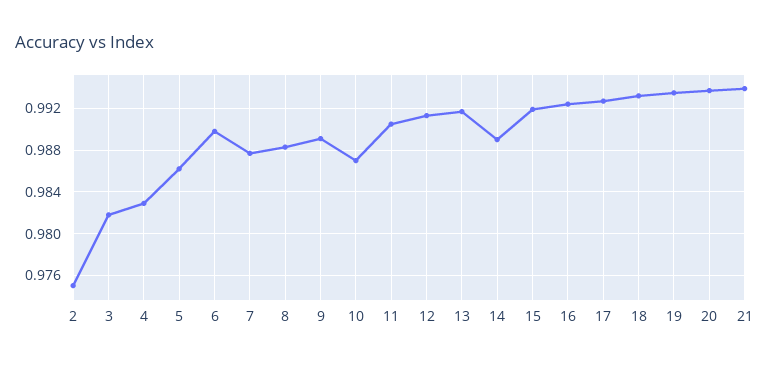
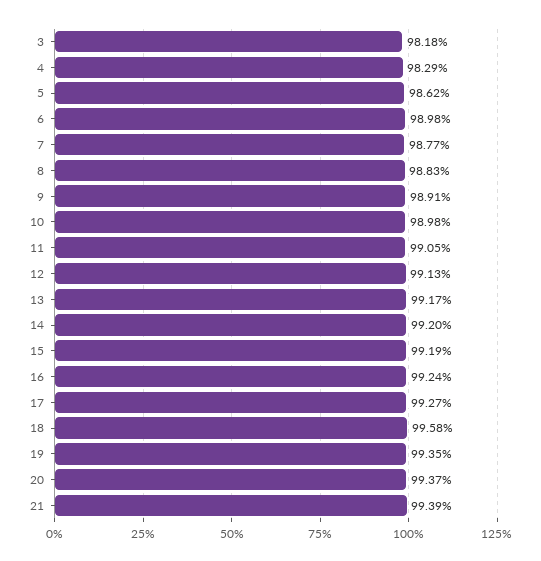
2: 0.975 -> none
10: 0.987 -> 0.9898
14: 0.989 -> 0.992
18: 0.993 -> 0.9958

